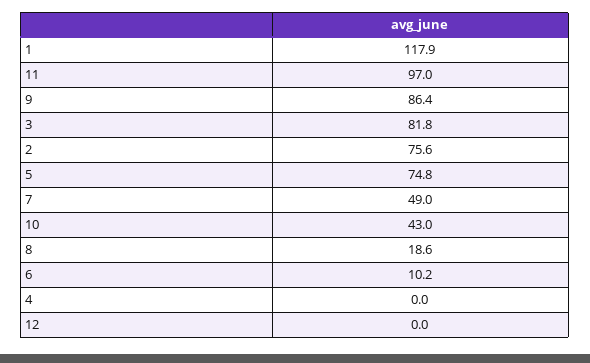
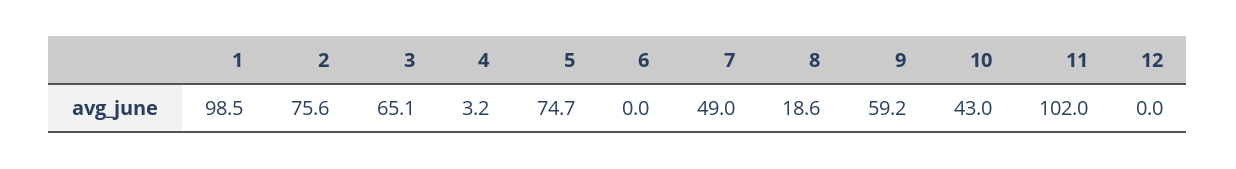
1: 117.9 -> 98.5
11: 97 -> 102
9: 86.4 -> 59.2
3: 81.8 -> 65.1
5: 74.8 -> 74.7
6: 10.2 -> 0
4: 0 -> 3.2

